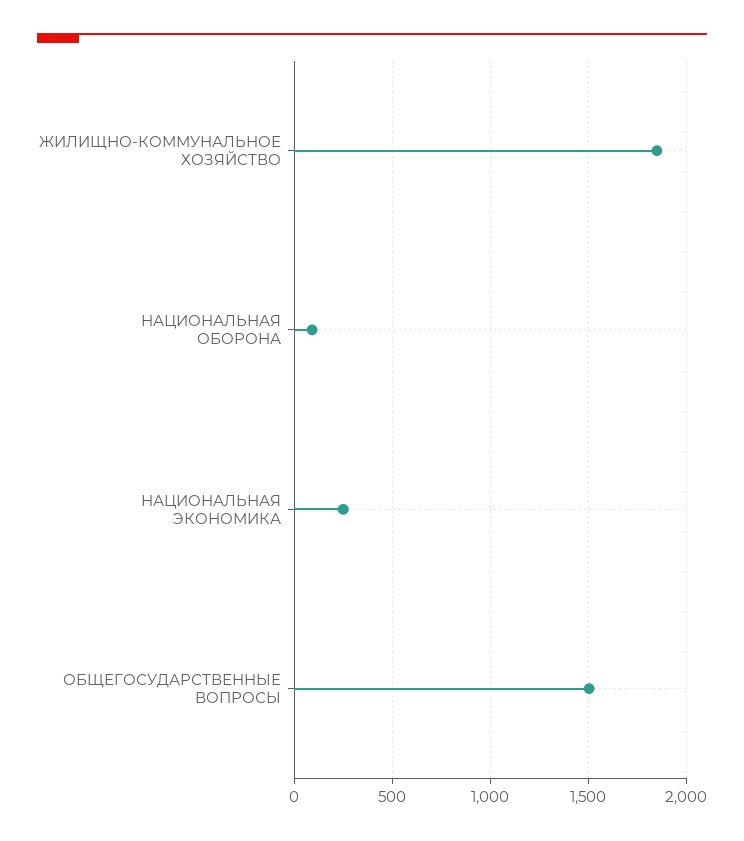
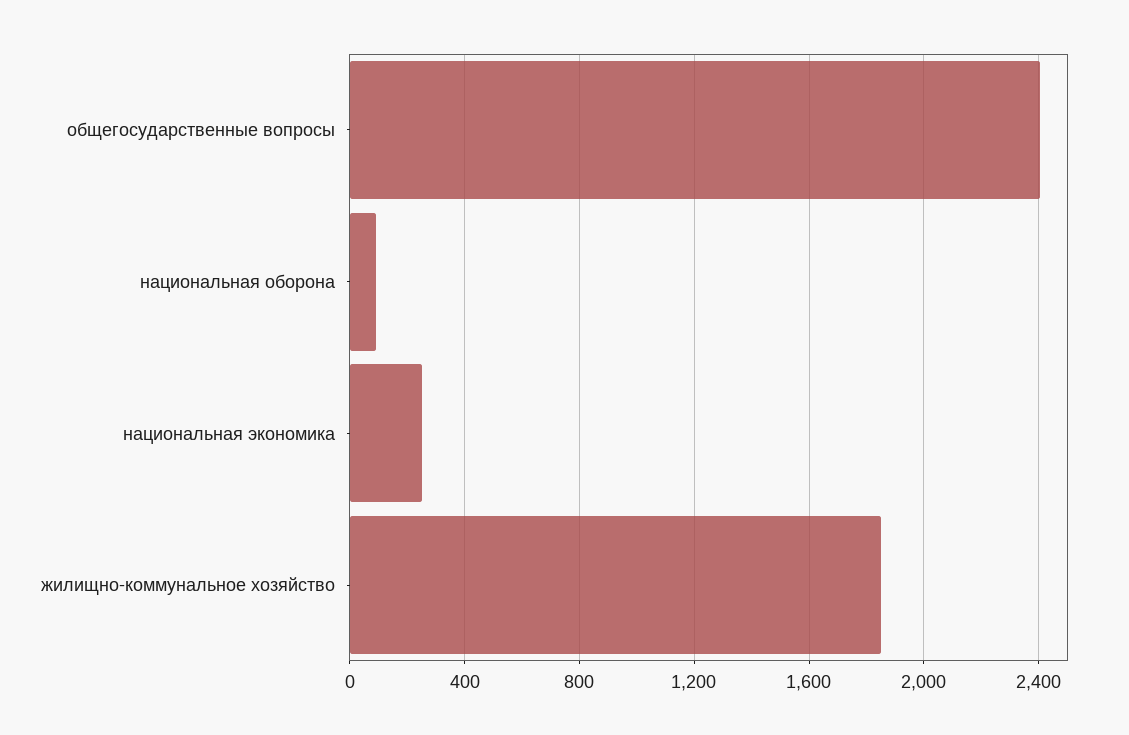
ОБЩЕГОСУДАРСТВЕННЫЕ ВОПРОСЫ: 1500 -> 2400

